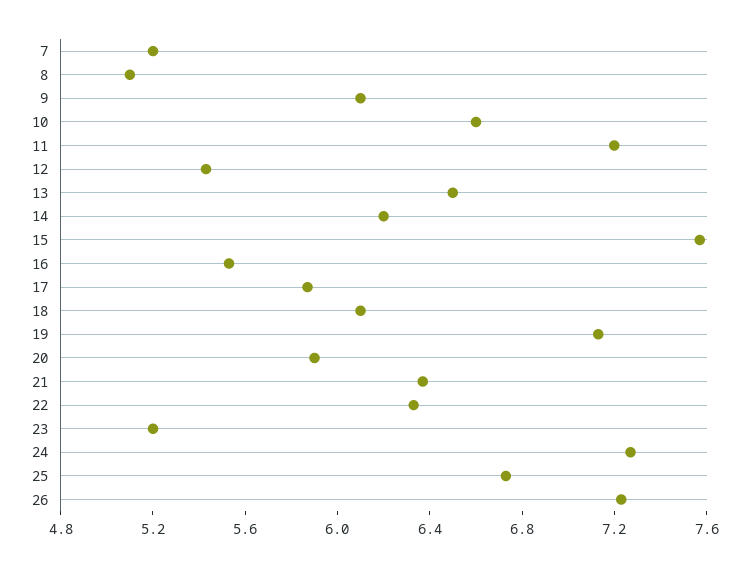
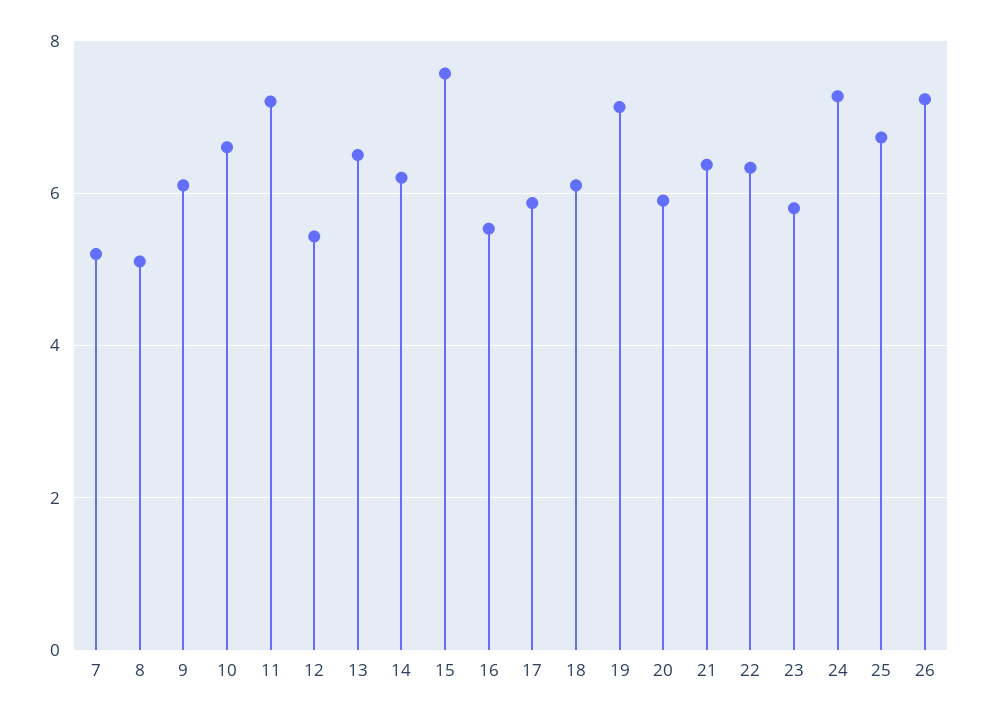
23: 5.2 -> 5.8

